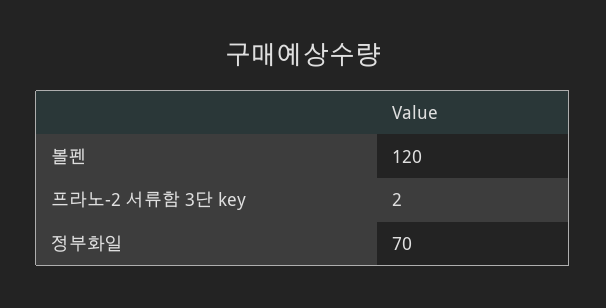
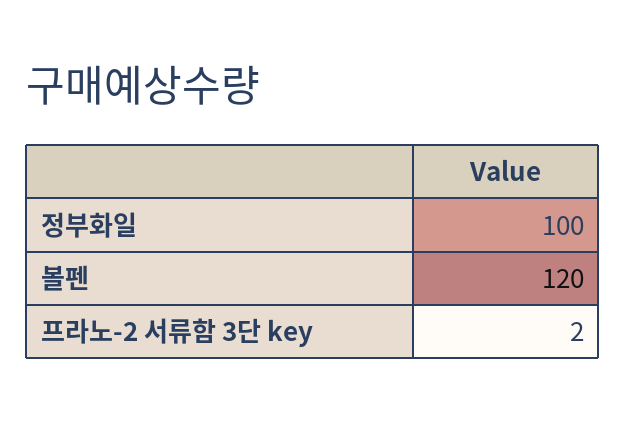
정부화일: 70 -> 100

